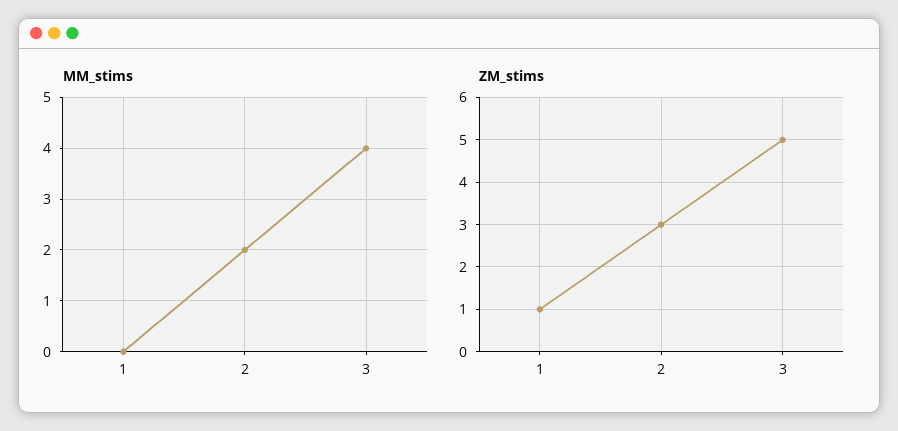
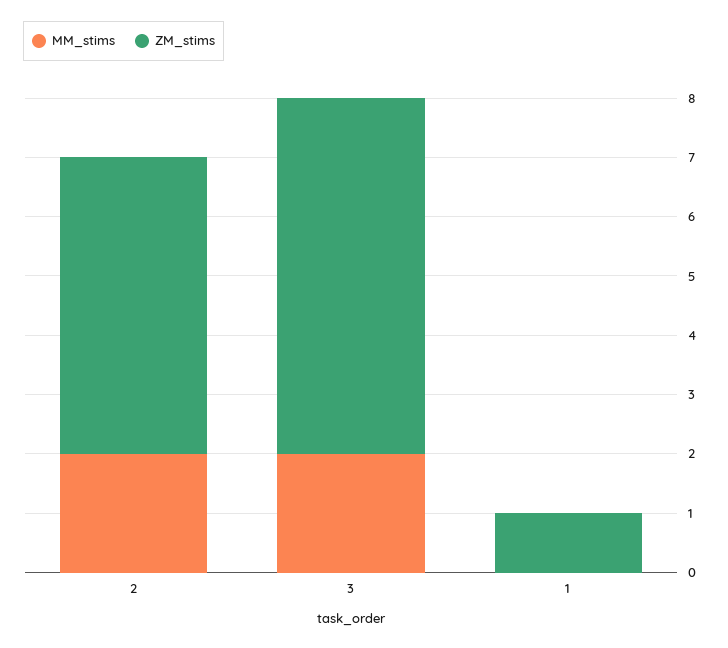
MM_stims, 3: 4 -> 2
ZM_stims, 2: 3 -> 5
ZM_stims, 3: 5 -> 6

